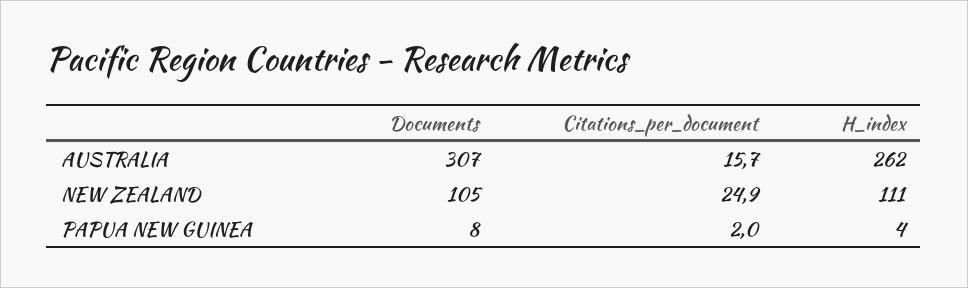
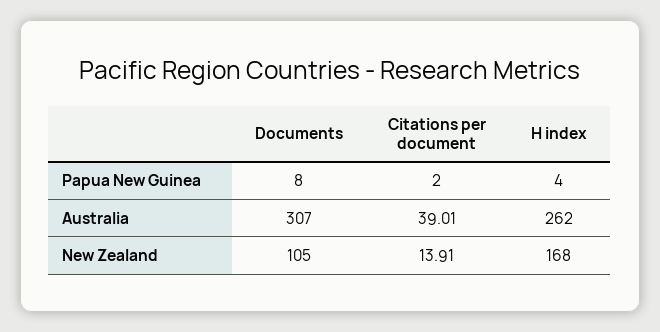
Citations_per_document, AUSTRALIA: 15.7 -> 39.01
Citations_per_document, NEW ZEALAND: 24.9 -> 13.91
H_index, NEW ZEALAND: 111 -> 168

